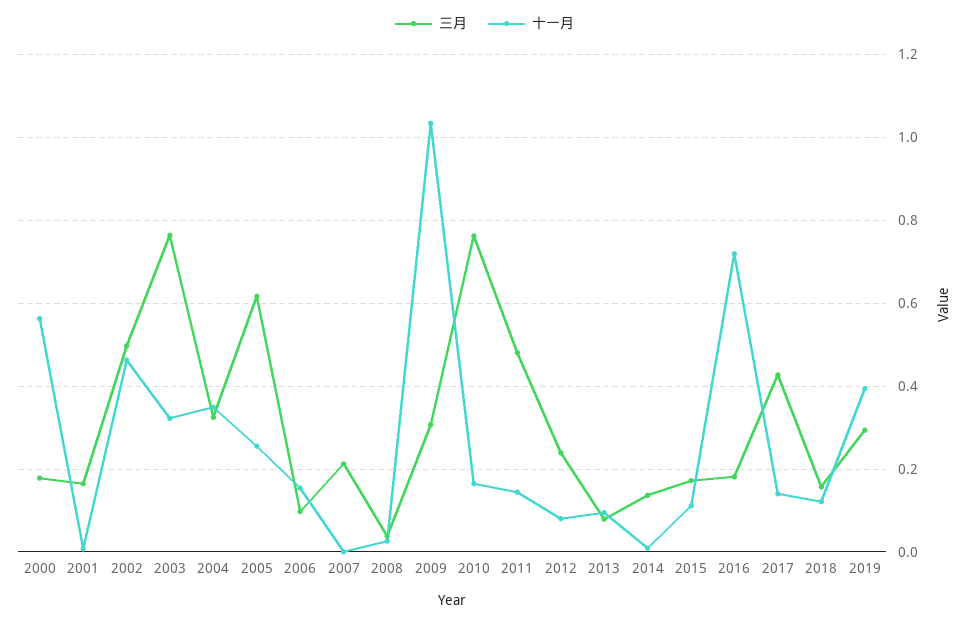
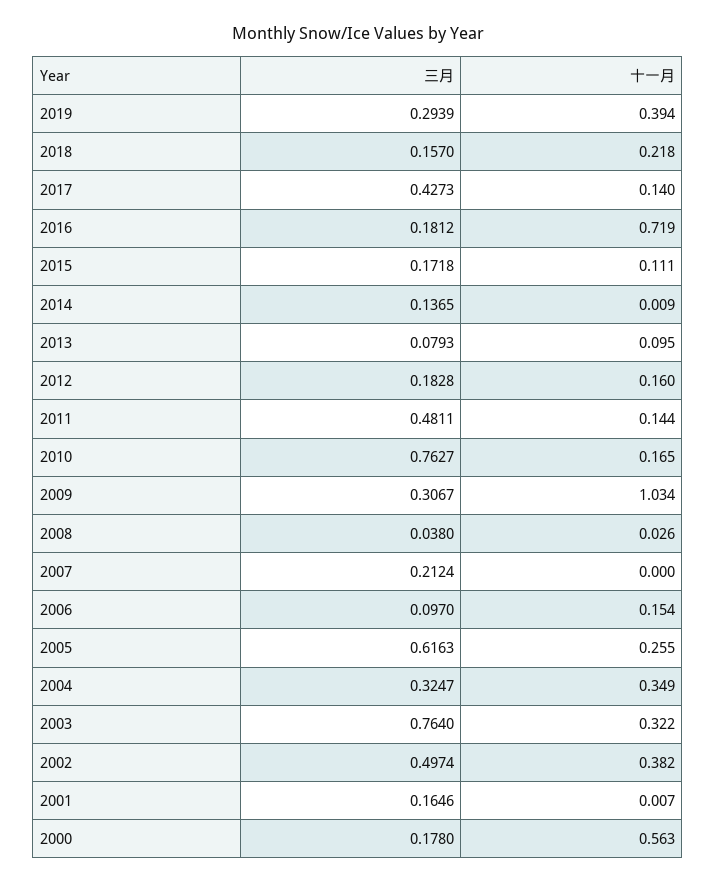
十一月, 2002: 0.46 -> 0.382
三月, 2012: 0.24 -> 0.1828
十一月, 2012: 0.08 -> 0.16
十一月, 2018: 0.12 -> 0.218

